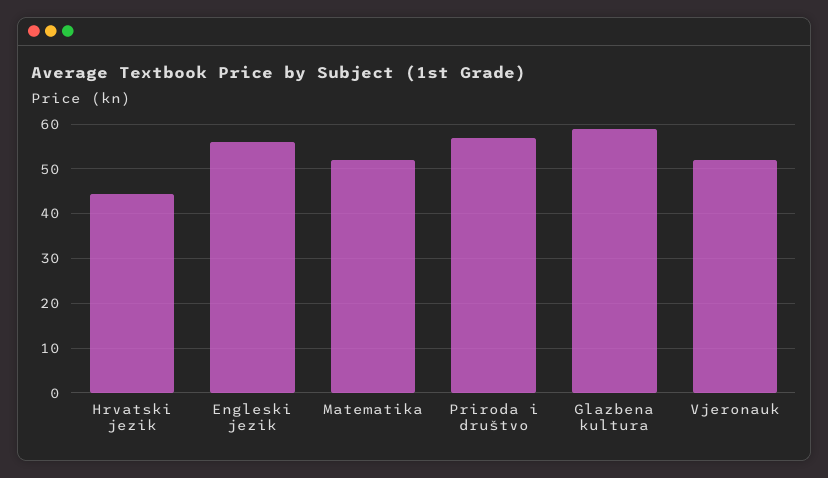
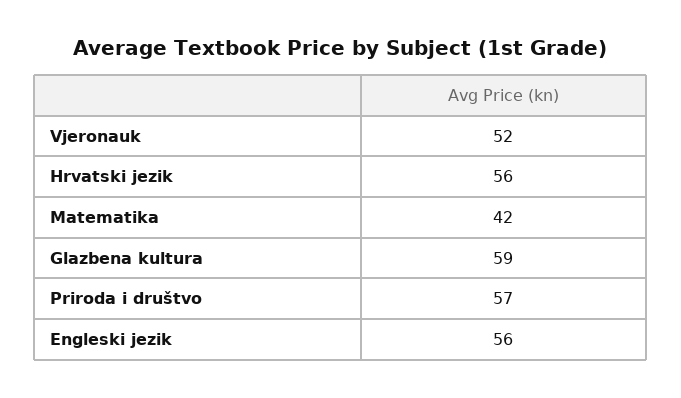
Hrvatski jezik: 44 -> 56
Matematika: 52 -> 42

